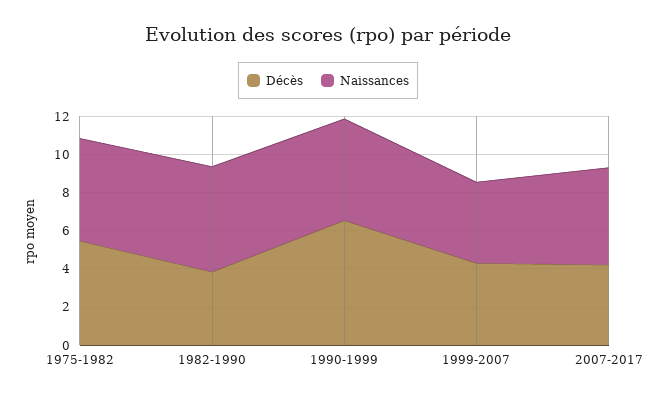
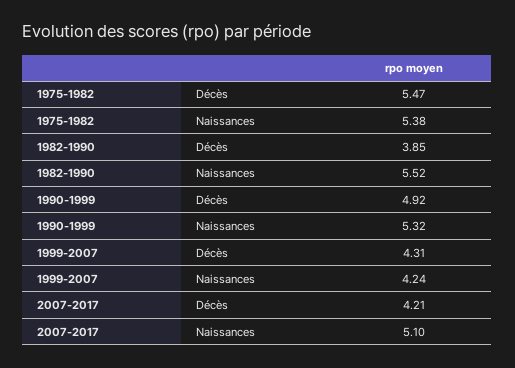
Décès, 1990-1999: 6.5 -> 4.92

